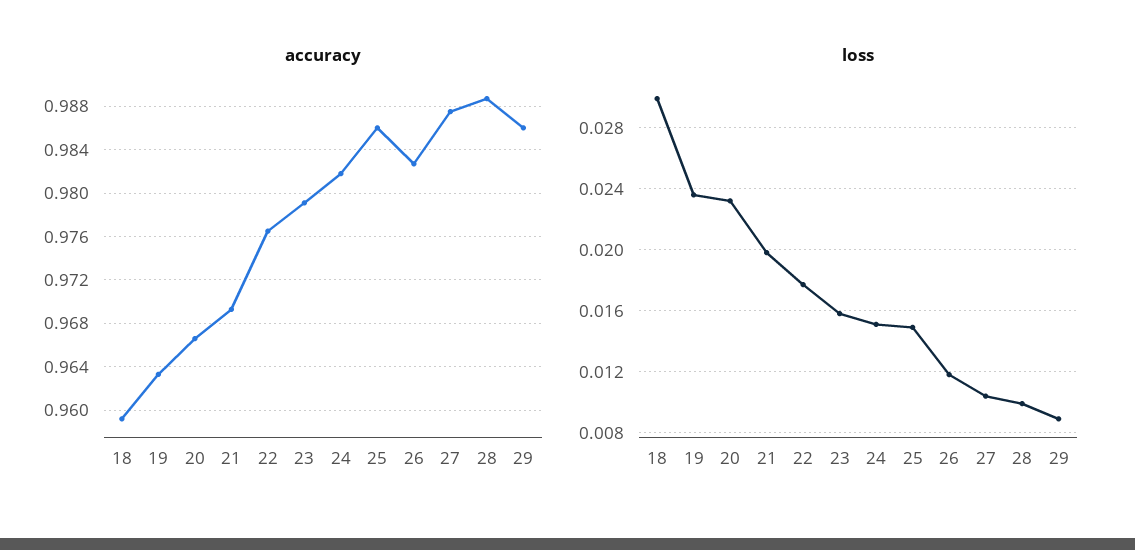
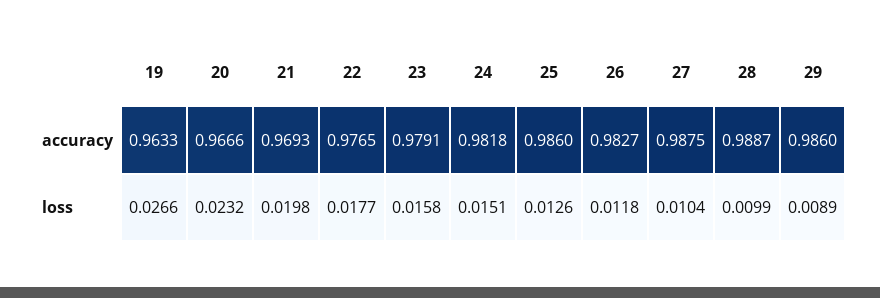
accuracy, 18: 0.959 -> none
loss, 18: 0.03 -> none
loss, 19: 0.0235 -> 0.0266
loss, 25: 0.015 -> 0.0126

